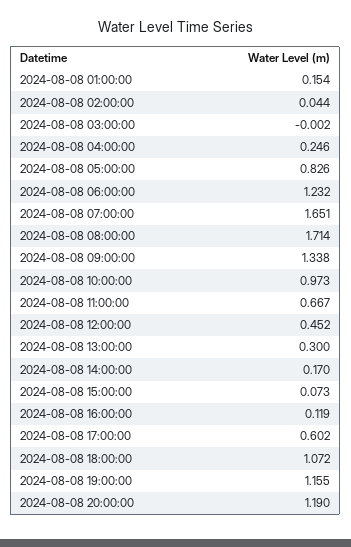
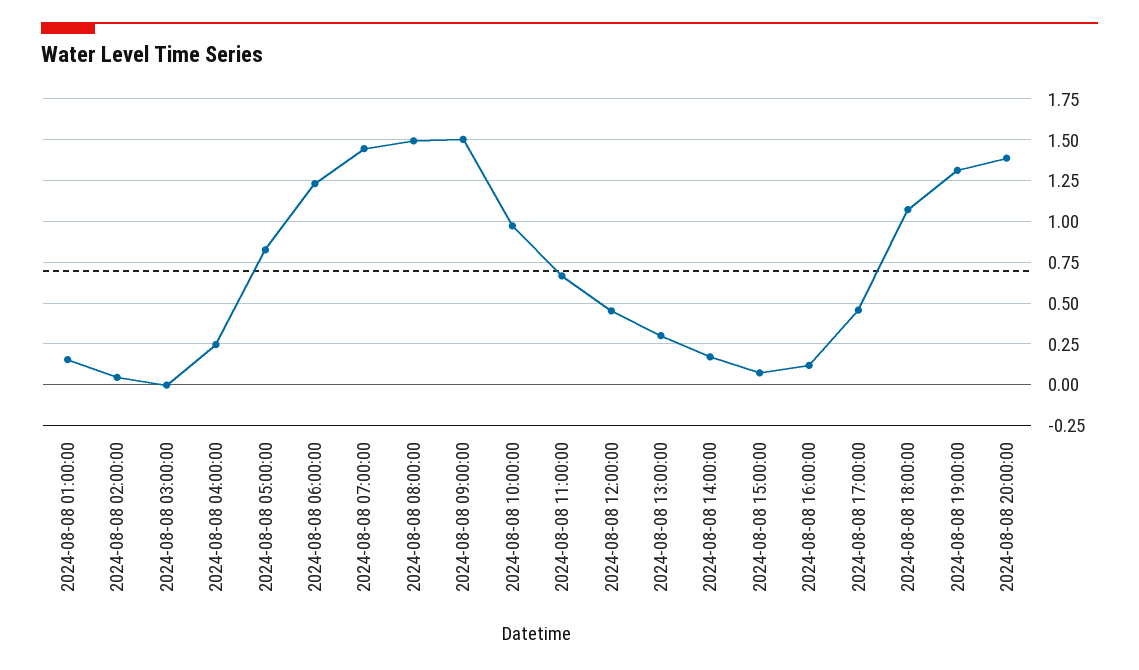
2024-08-08 07:00:00: 1.651 -> 1.45
2024-08-08 08:00:00: 1.714 -> 1.5
2024-08-08 09:00:00: 1.338 -> 1.5
2024-08-08 17:00:00: 0.602 -> 0.45
2024-08-08 19:00:00: 1.155 -> 1.3
2024-08-08 20:00:00: 1.19 -> 1.4

